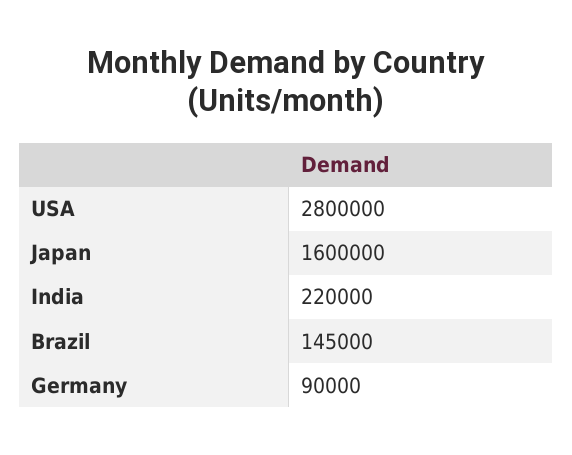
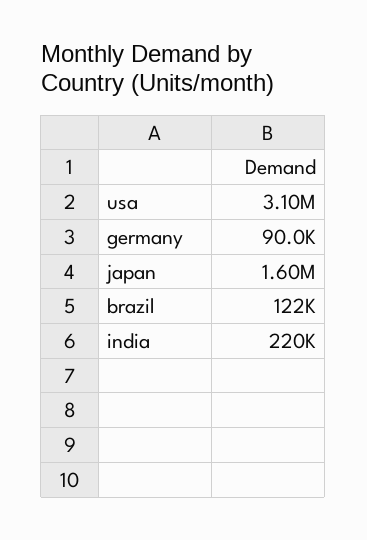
USA: 2800000 -> 3100000
Brazil: 145000 -> 122000

